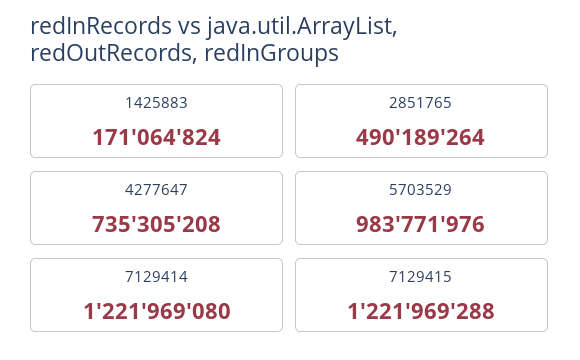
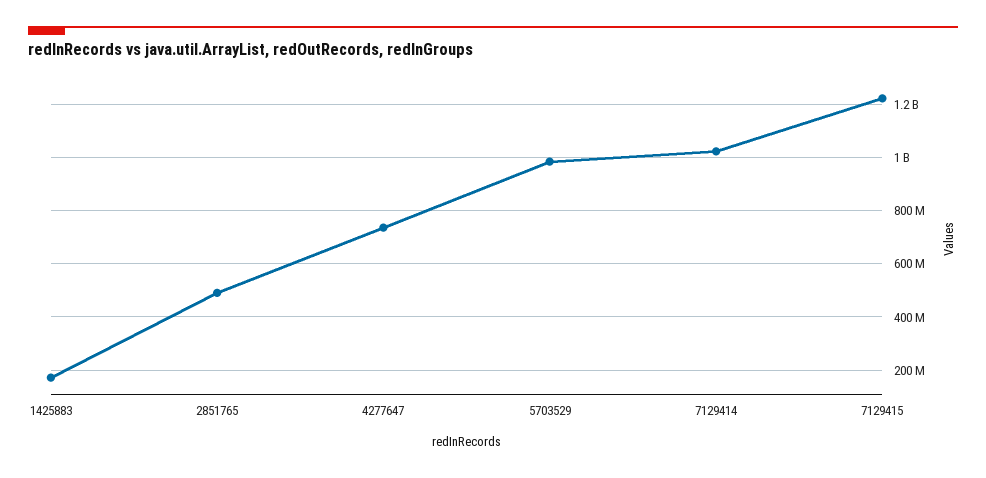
7129414: 1221969080 -> 1025000000

